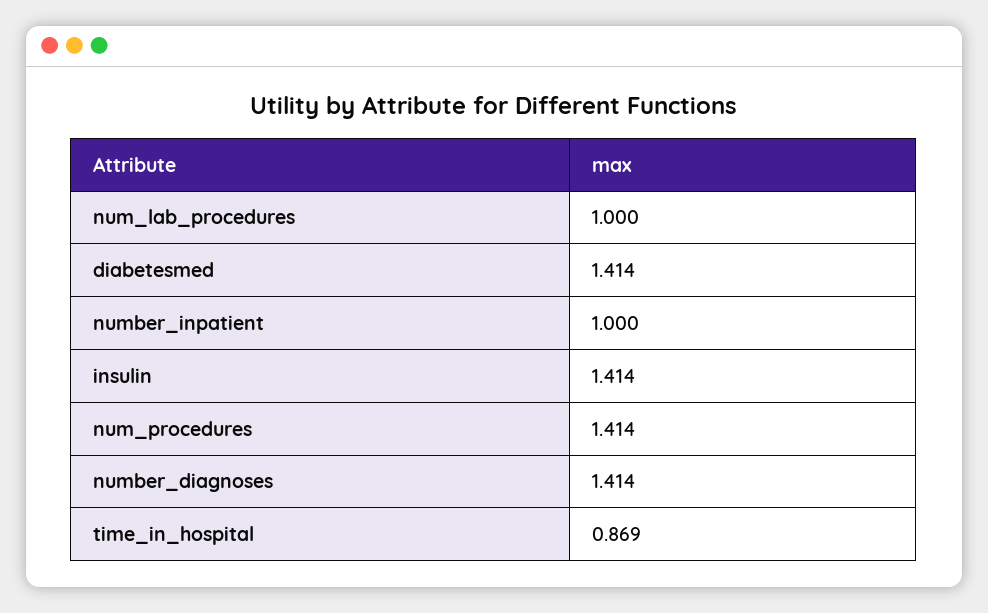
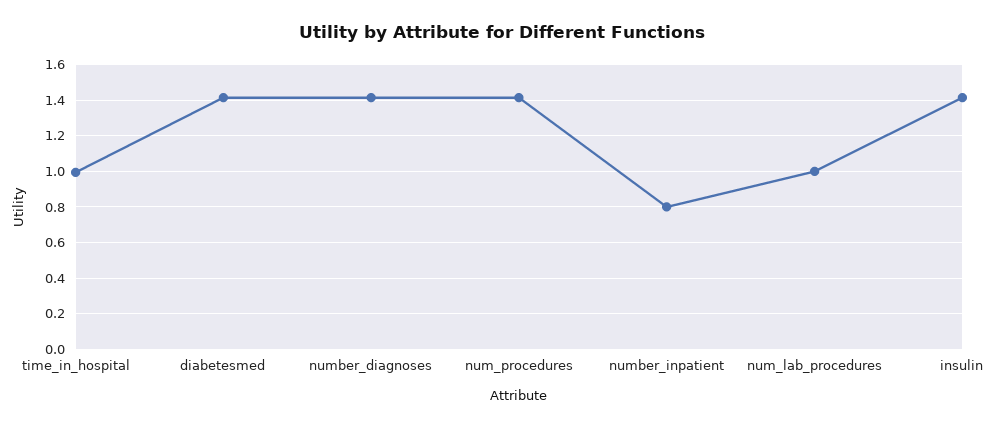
number_inpatient: 1 -> 0.8
time_in_hospital: 0.869 -> 1

